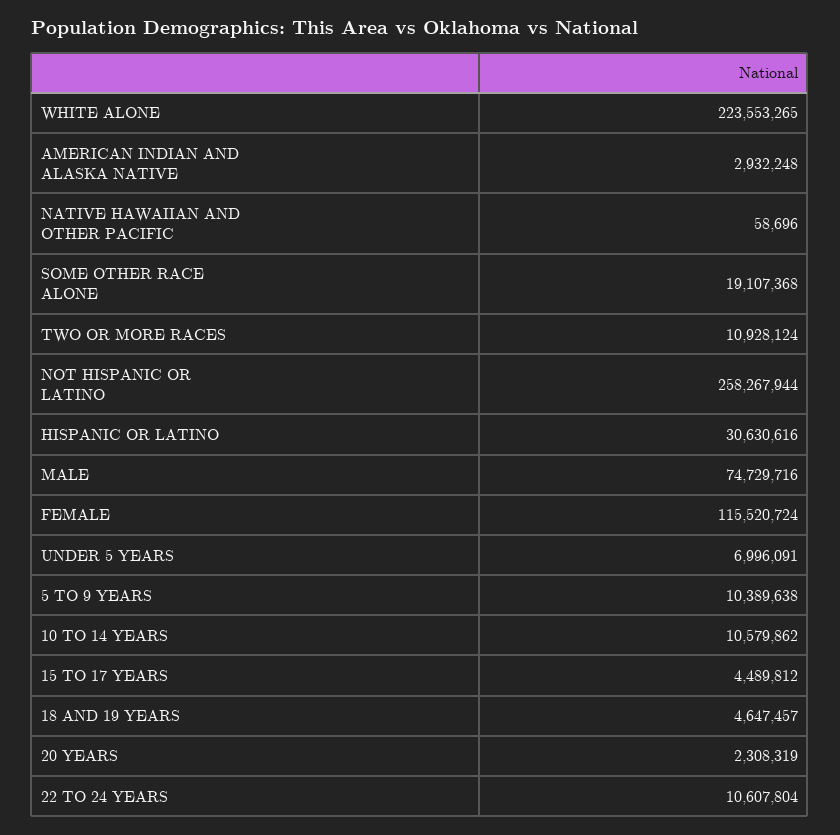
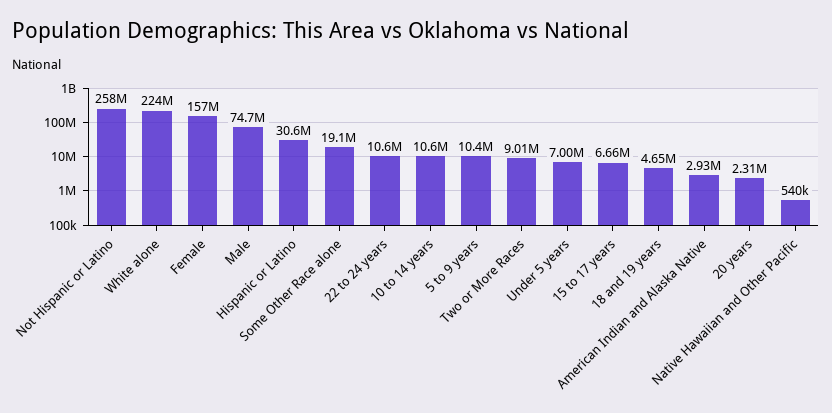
NATIVE HAWAIIAN AND OTHER PACIFIC: 58696 -> 540000
TWO OR MORE RACES: 10928124 -> 9010000
FEMALE: 115520724 -> 157000000
15 TO 17 YEARS: 4489812 -> 6660000

